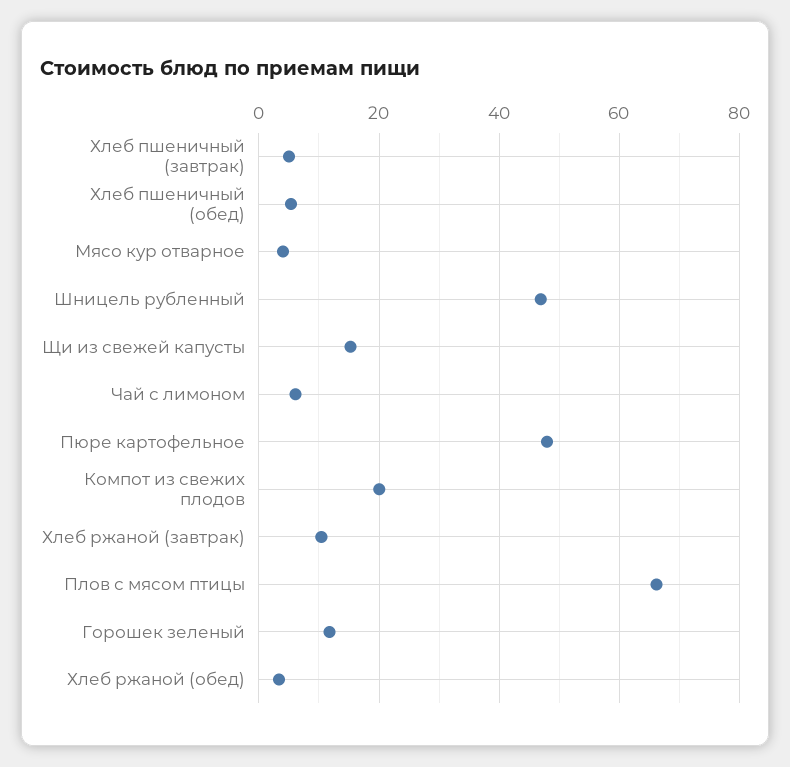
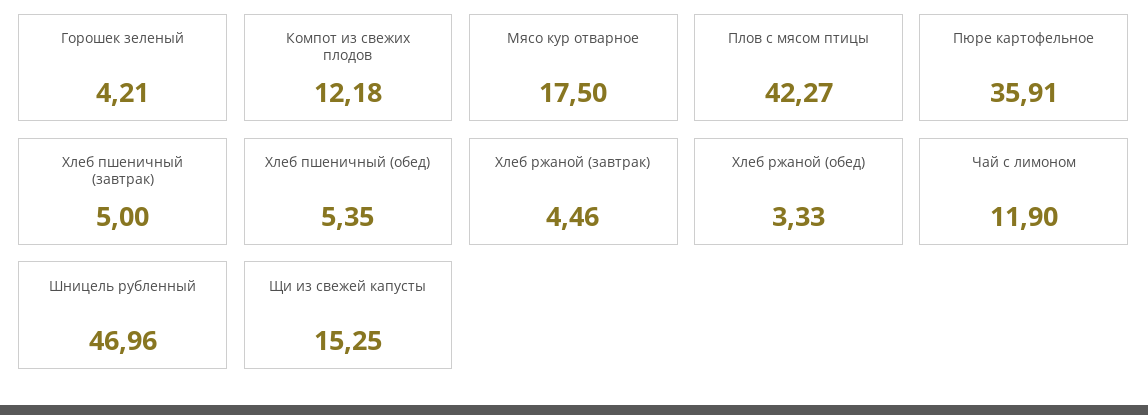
Мясо кур отварное: 4 -> 17.5
Чай с лимоном: 6 -> 11.9
Пюре картофельное: 48 -> 35.91
Компот из свежих плодов: 20 -> 12.18
Хлеб ржаной (завтрак): 10 -> 4.46
Плов с мясом птицы: 66 -> 42.27
Горошек зеленый: 12 -> 4.21

